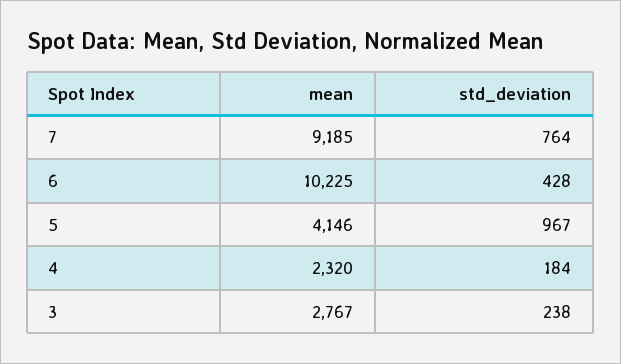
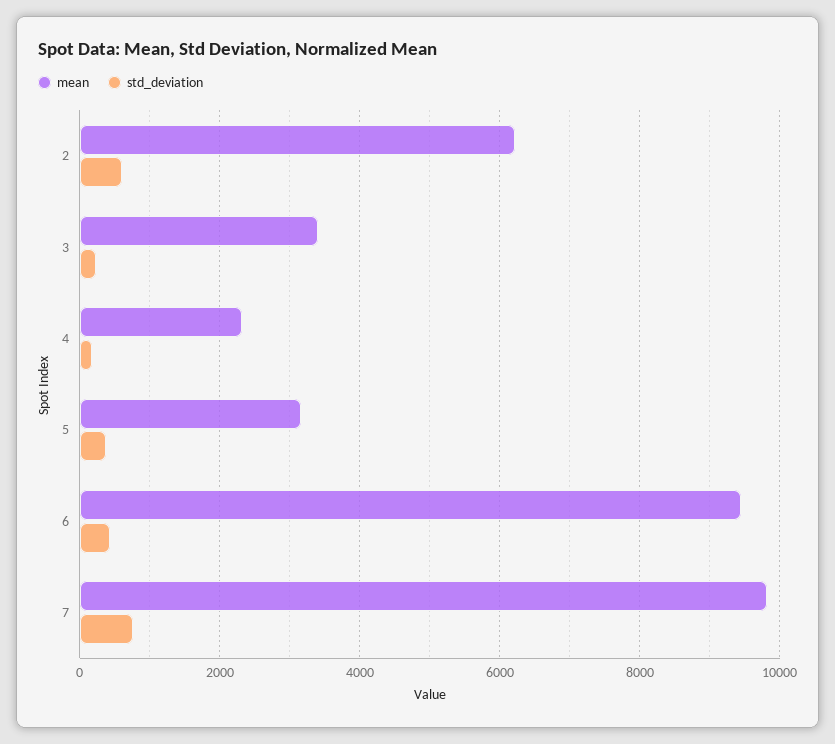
mean, 7: 9185 -> 9800
mean, 6: 10225 -> 9400
mean, 5: 4146 -> 3200
std_deviation, 5: 967 -> 400
mean, 3: 2767 -> 3400
mean, 2: none -> 6200
std_deviation, 2: none -> 600

